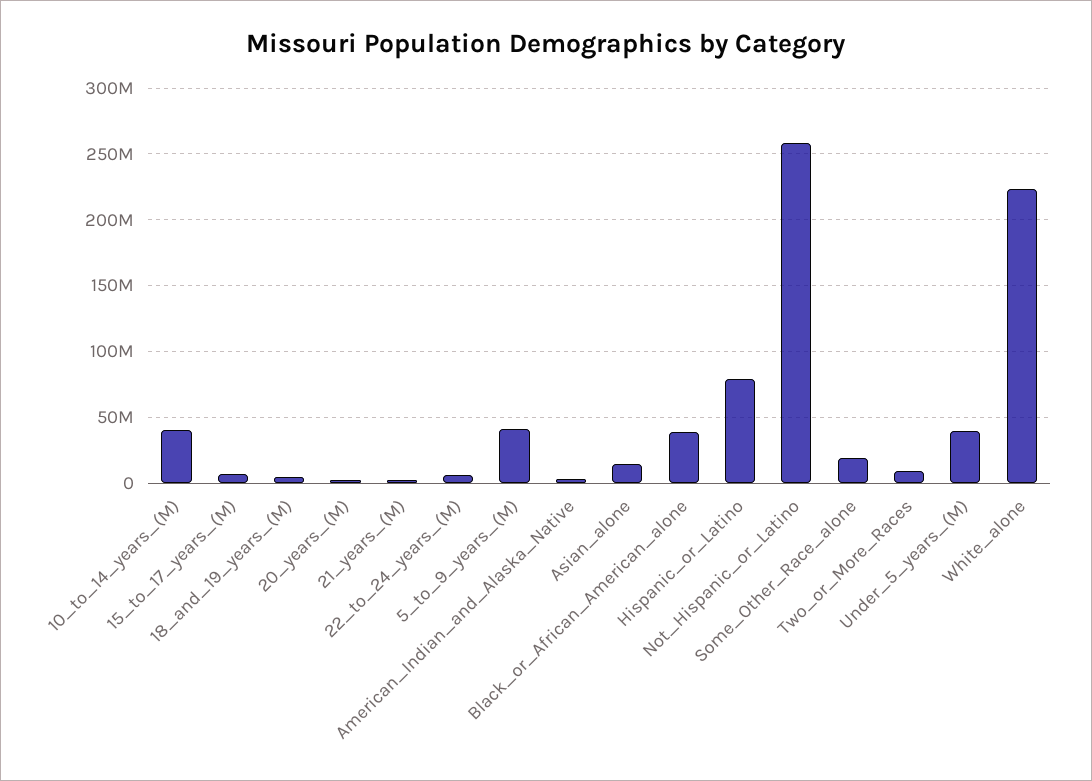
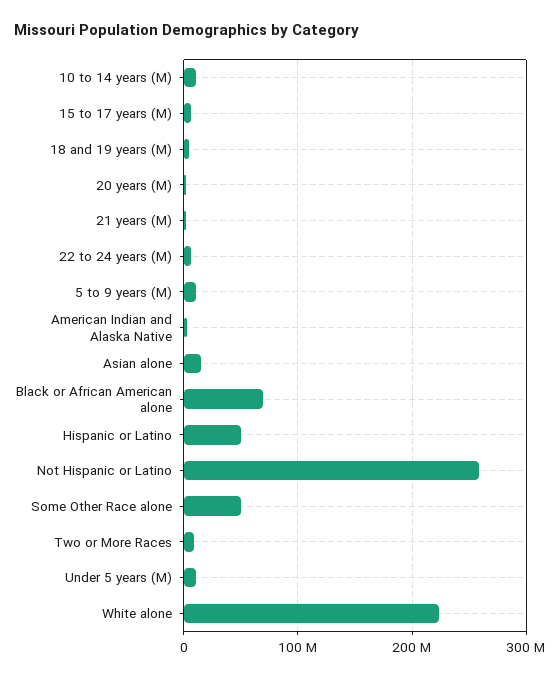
10_to_14_years_(M): 40000000 -> 10000000
5_to_9_years_(M): 40000000 -> 10000000
Black_or_African_American_alone: 40000000 -> 70000000
Hispanic_or_Latino: 80000000 -> 50000000
Some_Other_Race_alone: 20000000 -> 50000000
Under_5_years_(M): 40000000 -> 10000000

